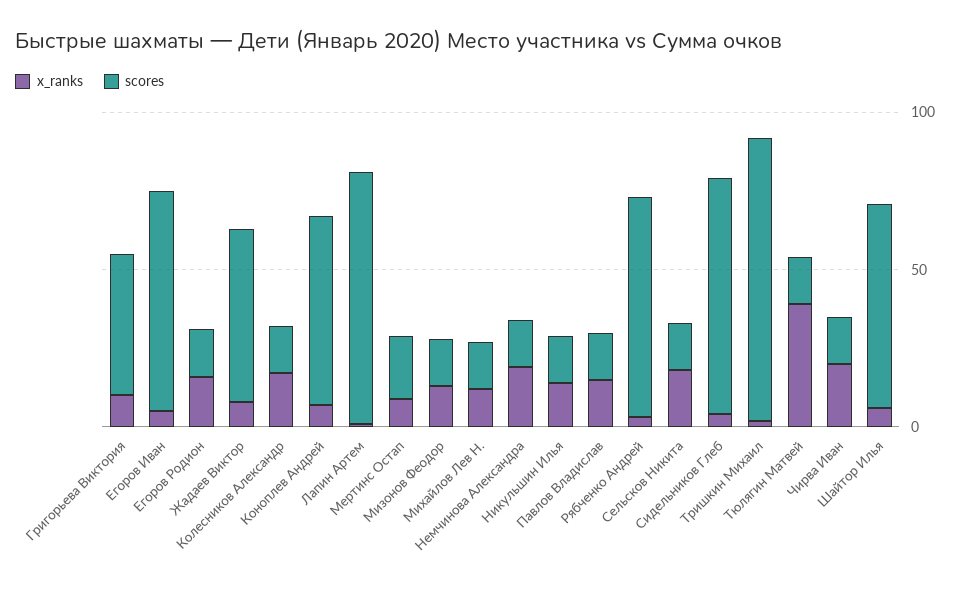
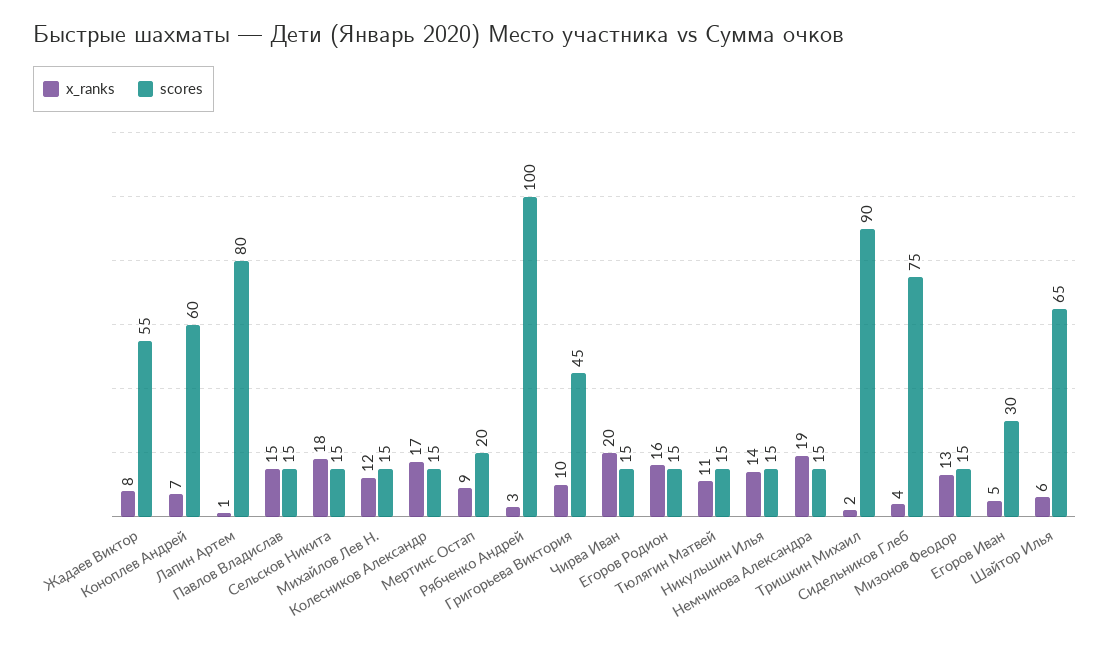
scores, Егоров Иван: 70 -> 30
scores, Рябченко Андрей: 70 -> 100
x_ranks, Тюлягин Матвей: 40 -> 11

